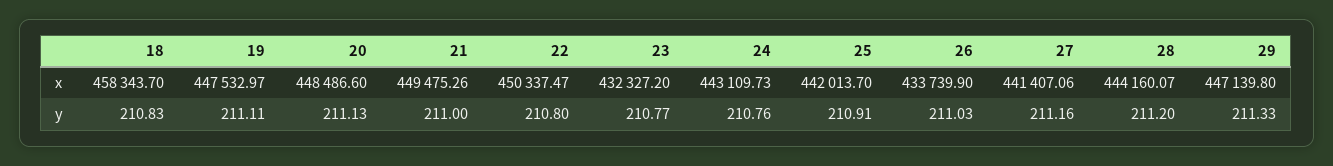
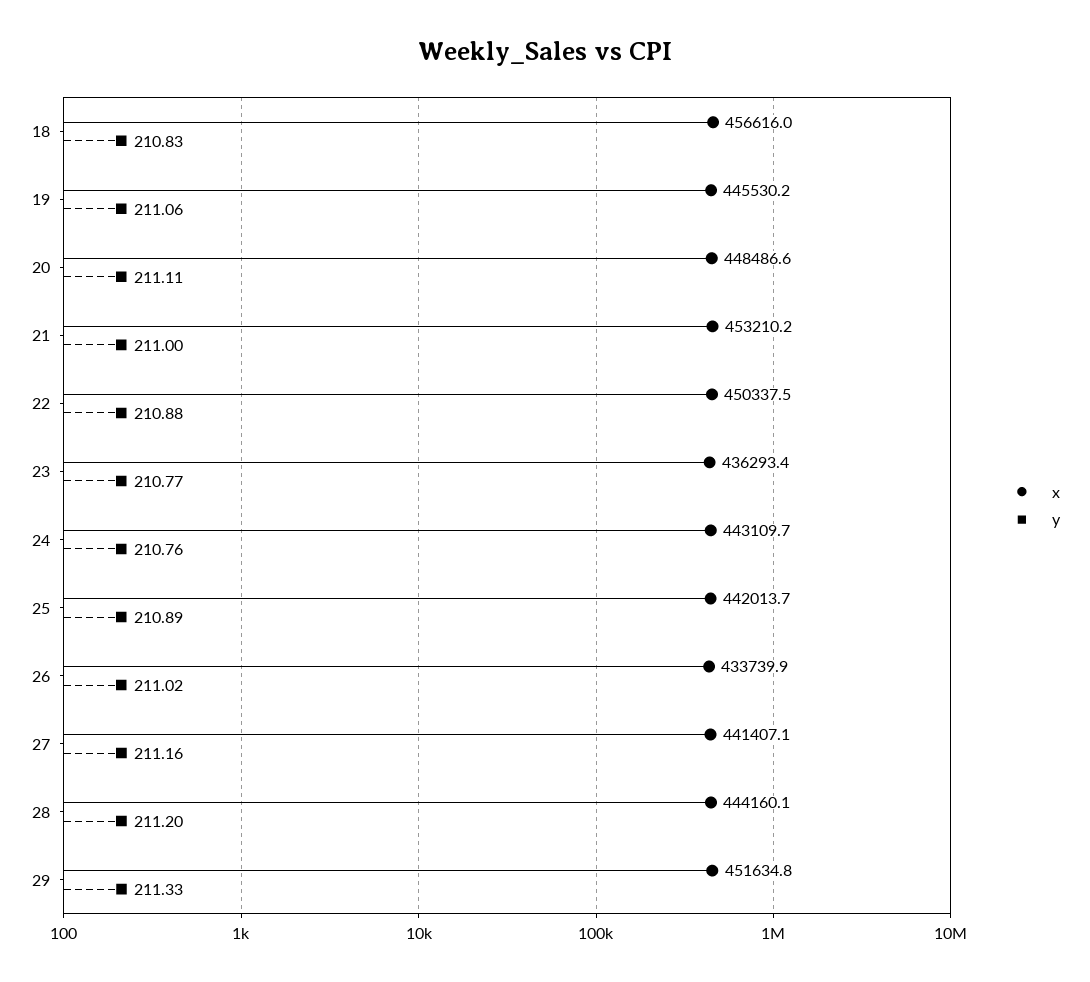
x, 18: 458343.7 -> 456616
x, 19: 447532.97 -> 445530.2
x, 21: 449475.26 -> 453210.2
x, 23: 432327.2 -> 436293.4
x, 29: 447139.8 -> 451634.8
y, 19: 211.11 -> 211.06
y, 20: 211.13 -> 211.11
y, 22: 210.8 -> 210.88
y, 25: 210.91 -> 210.89
y, 26: 211.03 -> 211.02

